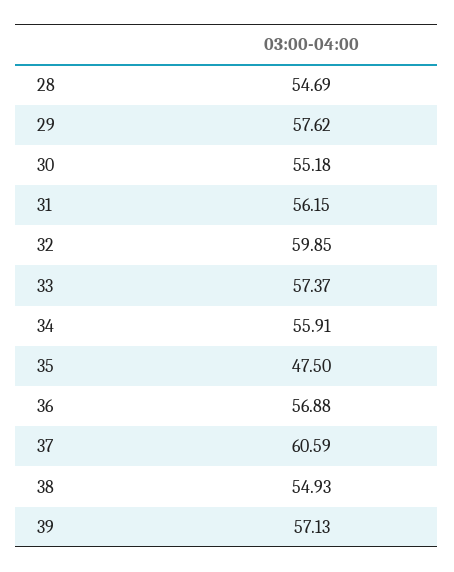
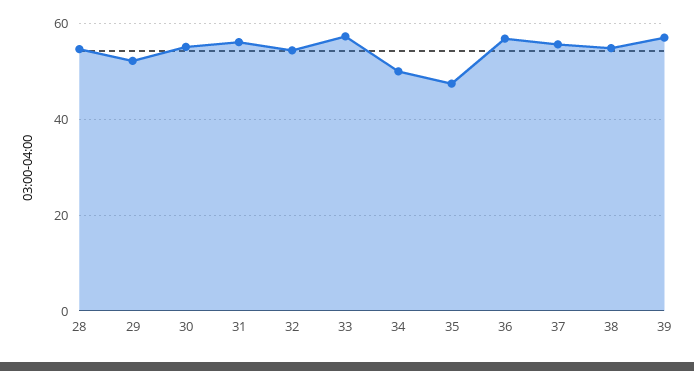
29: 57.62 -> 52
32: 59.85 -> 54
34: 55.91 -> 50
37: 60.59 -> 56

